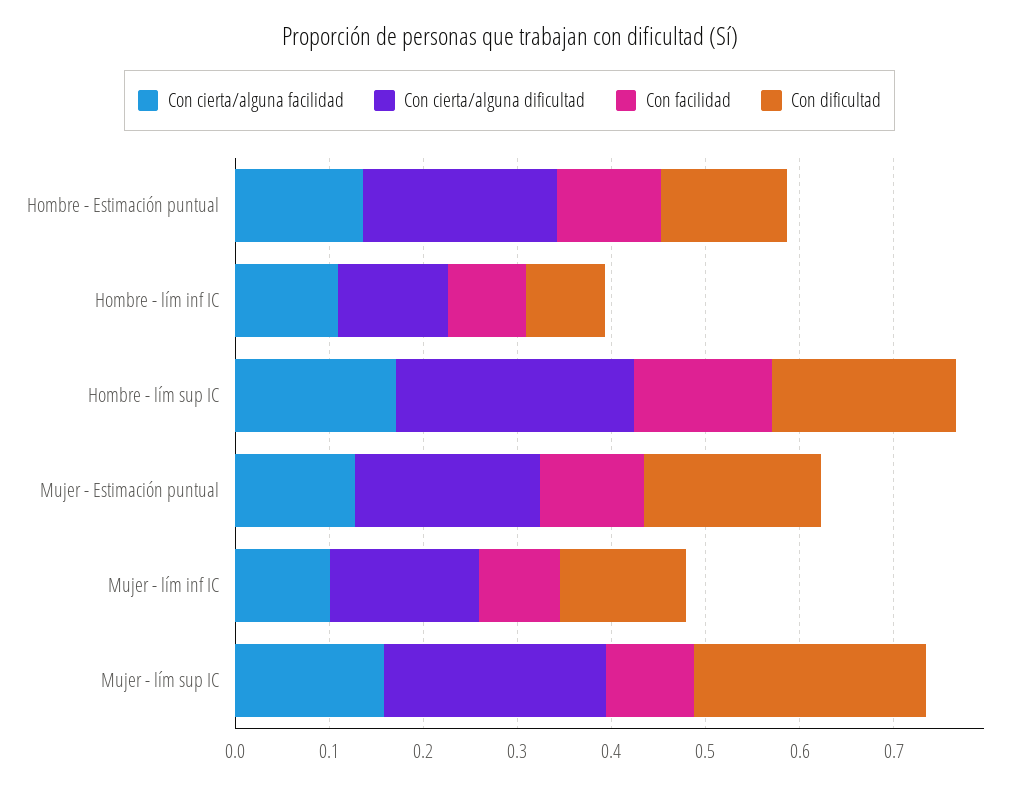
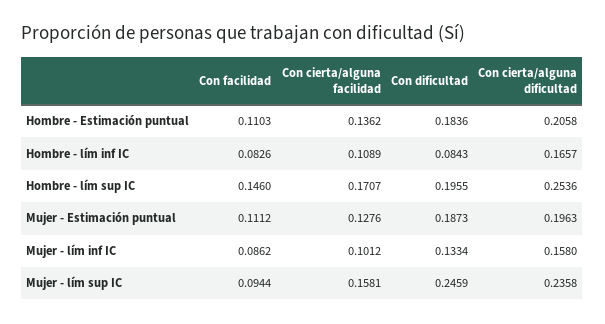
Con dificultad, Hombre - Estimación puntual: 0.14 -> 0.1836
Con cierta/alguna dificultad, Hombre - lím inf IC: 0.12 -> 0.1657

